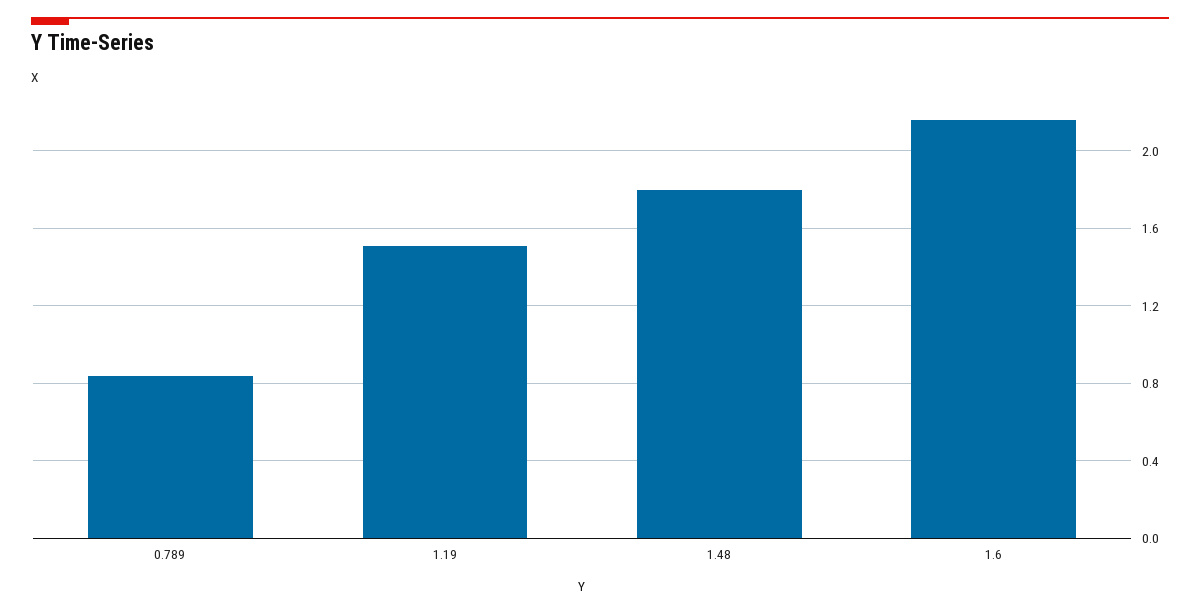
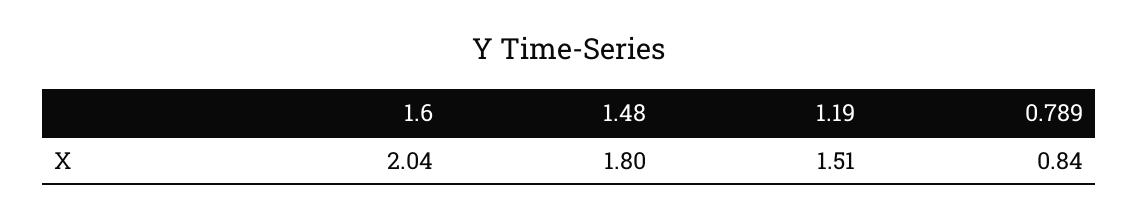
1.6: 2.15 -> 2.04

